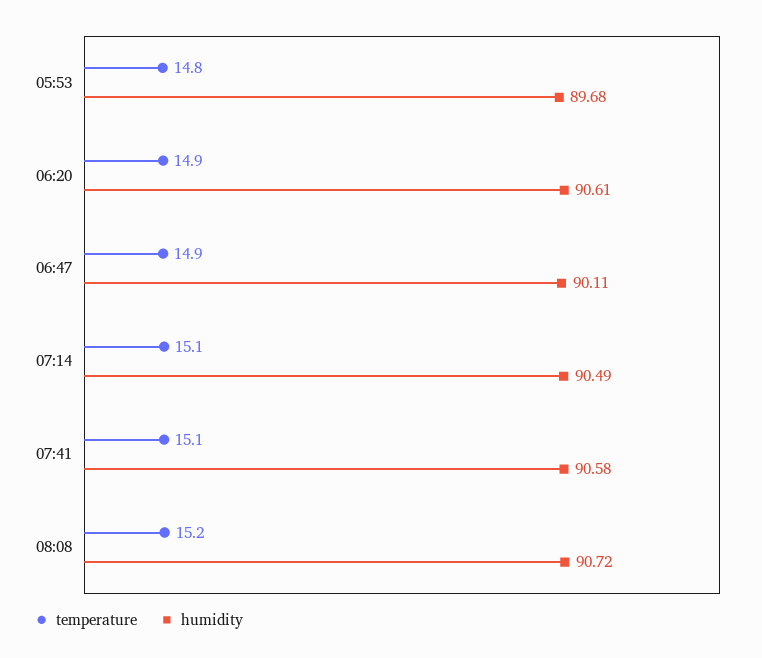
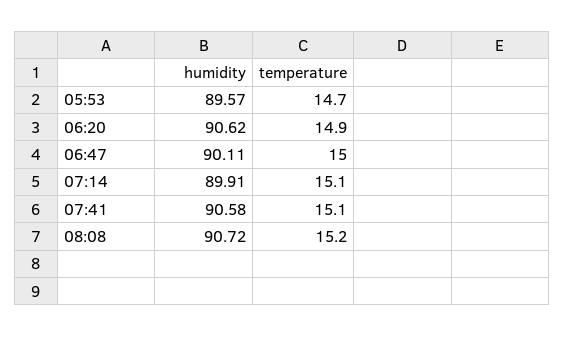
temperature, 05:53: 14.8 -> 14.7
humidity, 05:53: 89.68 -> 89.57
humidity, 06:20: 90.61 -> 90.62
temperature, 06:47: 14.9 -> 15
humidity, 07:14: 90.49 -> 89.91

